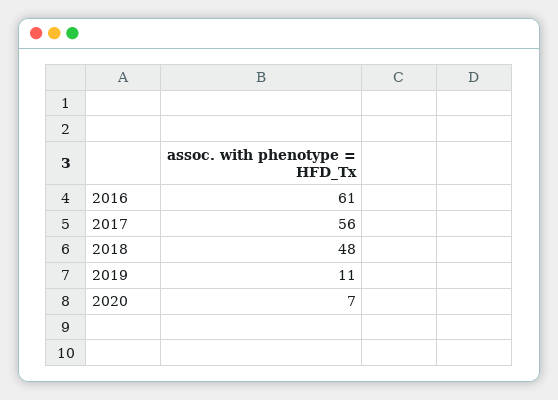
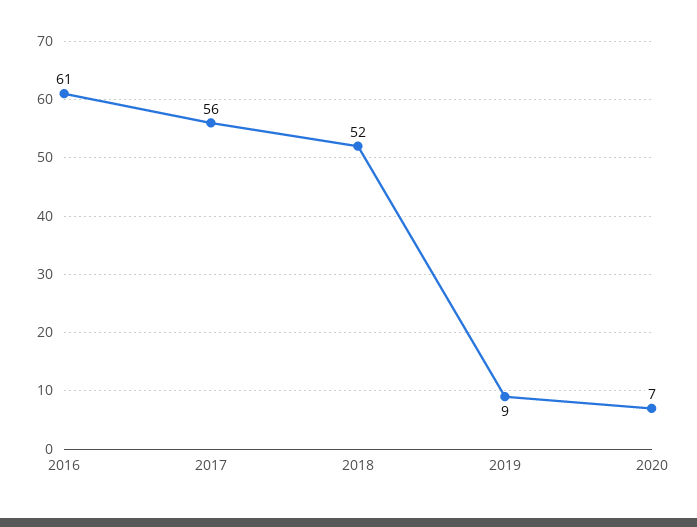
2018: 48 -> 52
2019: 11 -> 9

